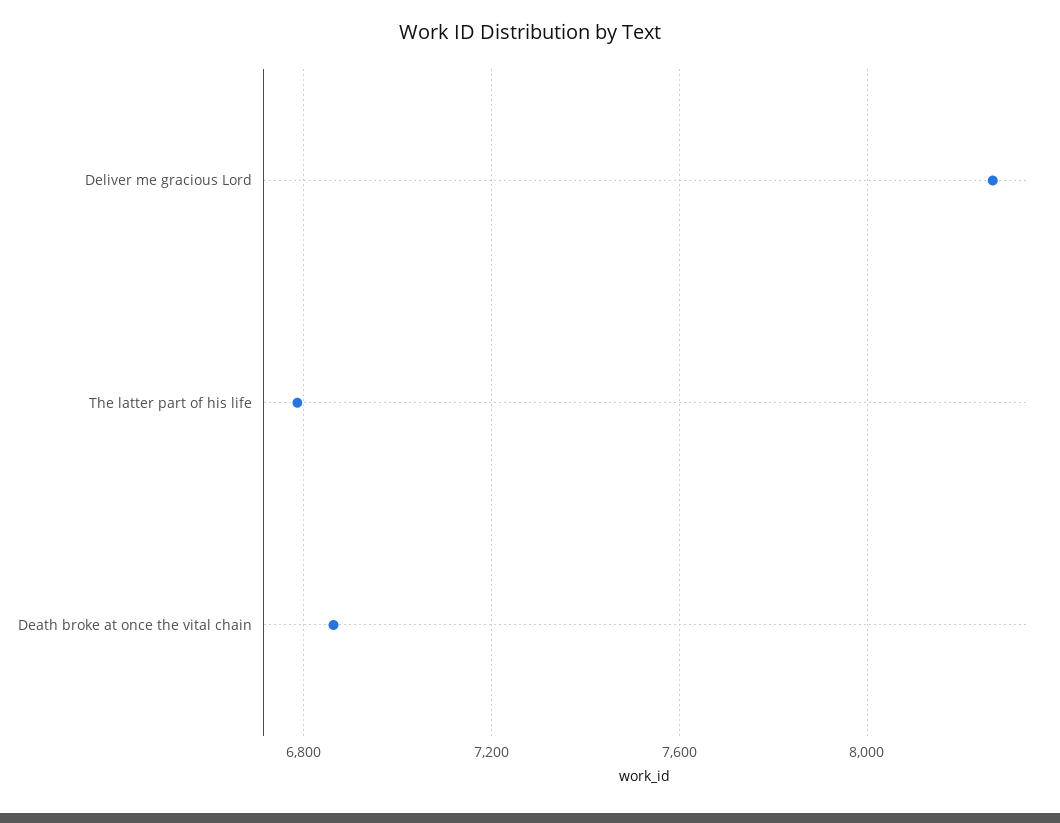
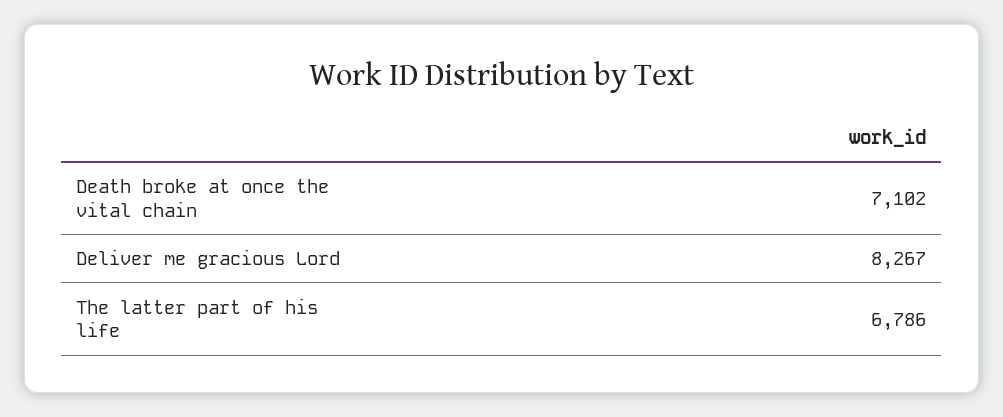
Death broke at once the vital chain: 6850 -> 7102

